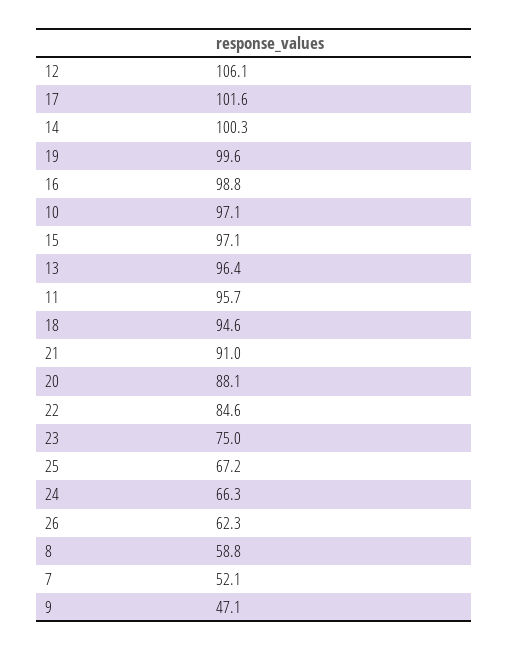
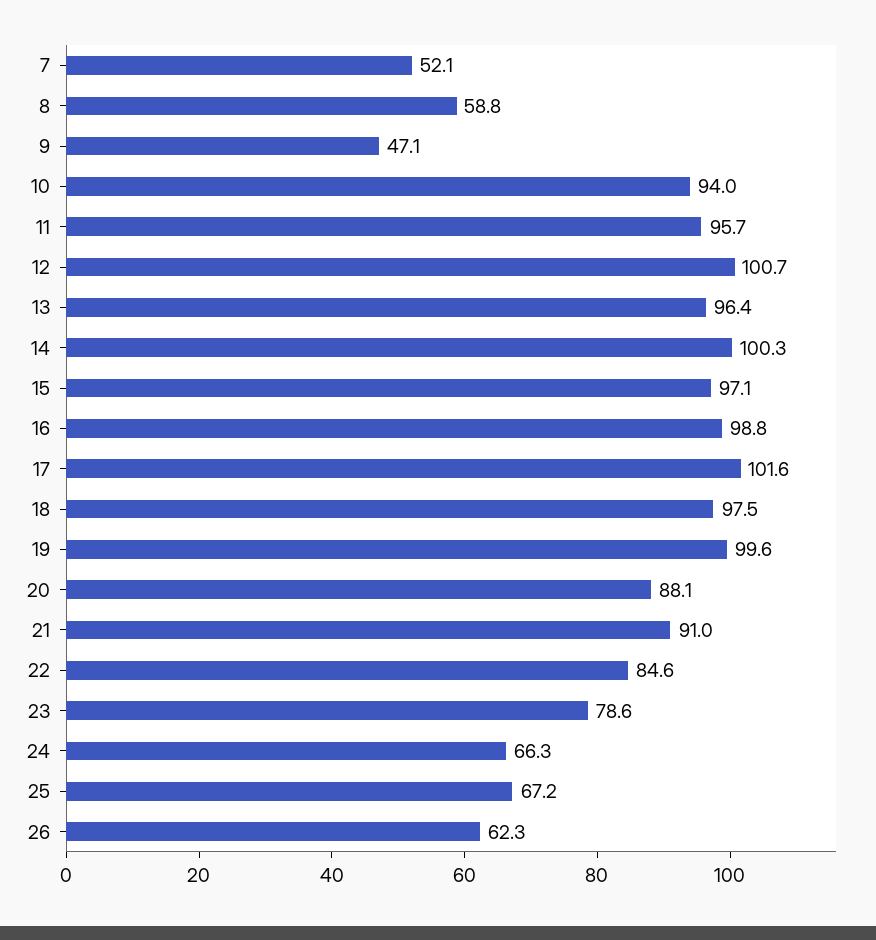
12: 106.1 -> 100.7
10: 97.1 -> 94
18: 94.6 -> 97.5
23: 75 -> 78.6

